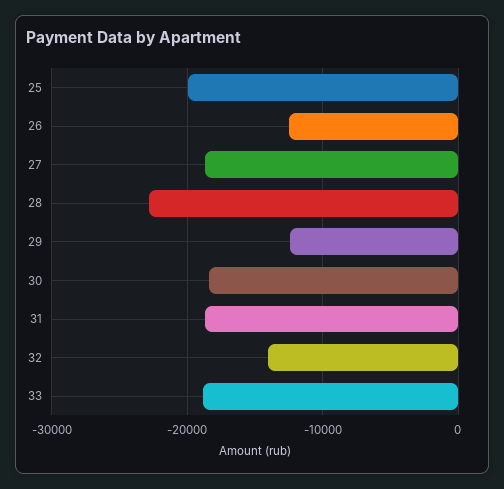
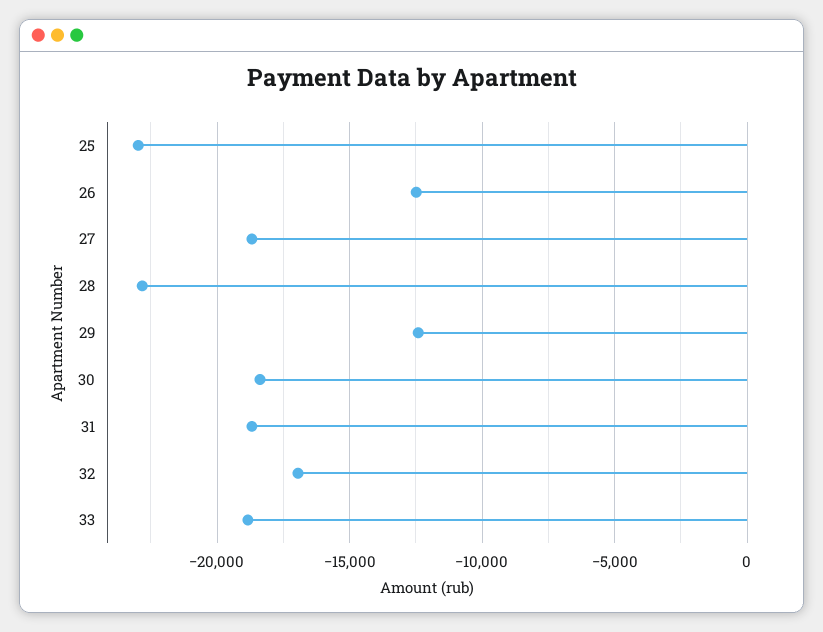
25: -20000 -> -23000
32: -14000 -> -17000

